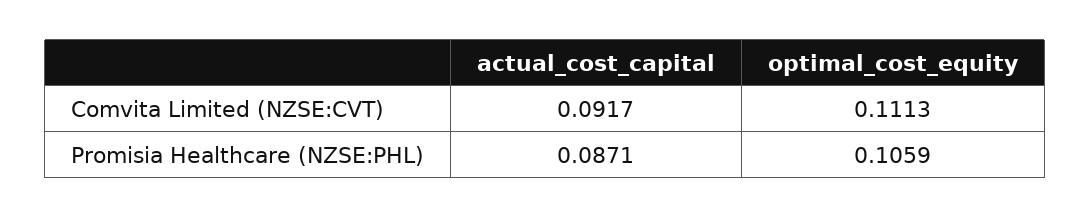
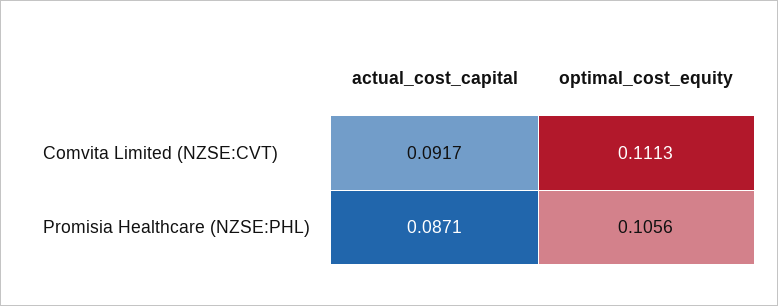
optimal_cost_equity, Promisia Healthcare (NZSE:PHL): 0.1059 -> 0.1056

